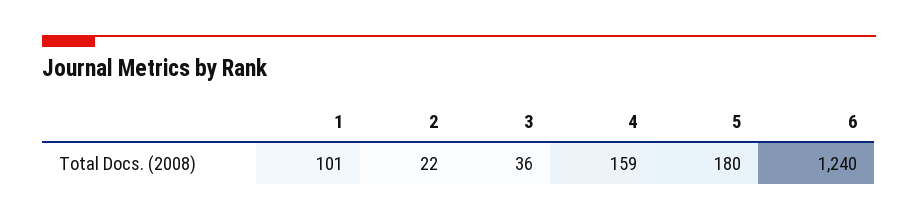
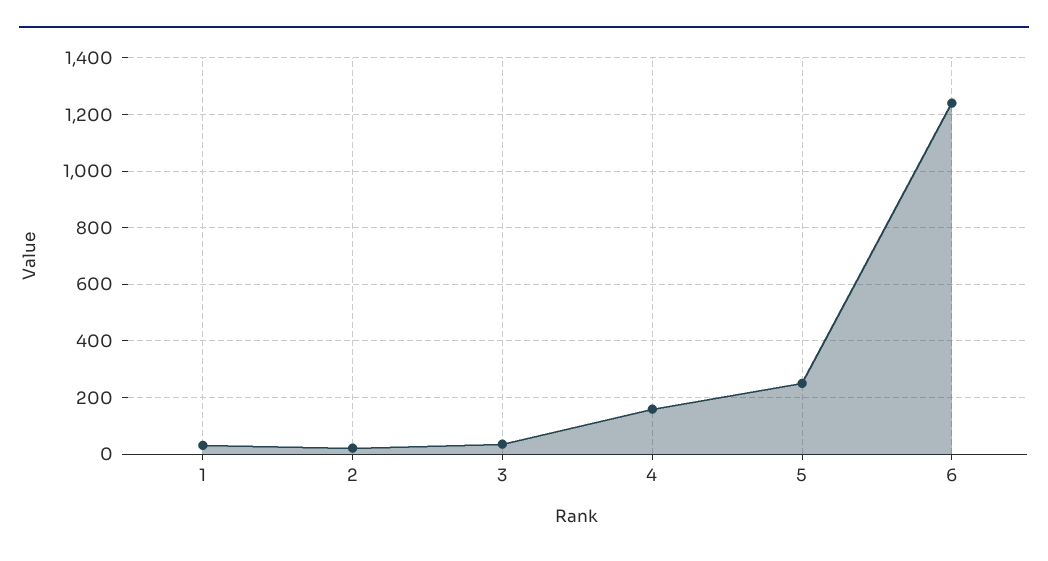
1: 101 -> 25
5: 180 -> 250

